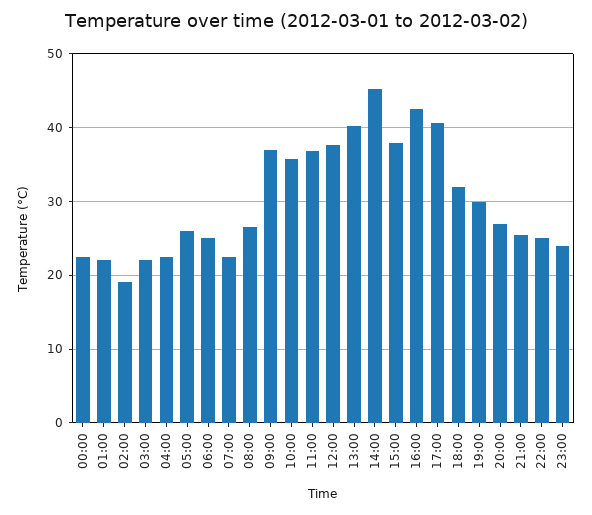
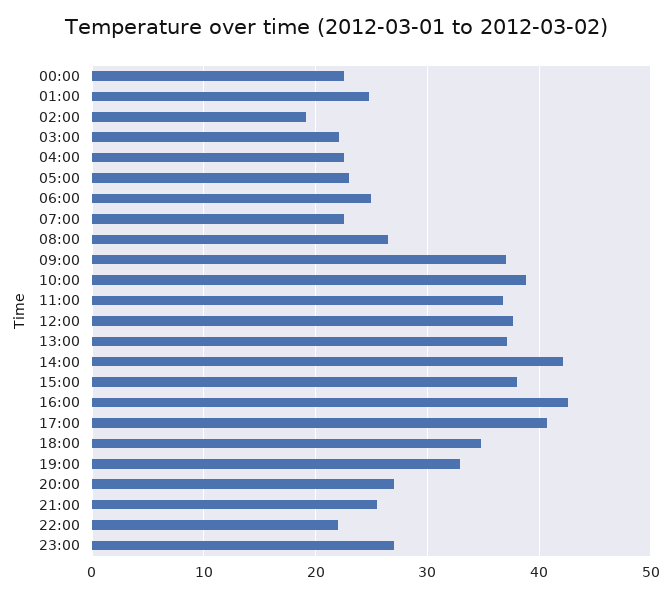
01:00: 22 -> 25
05:00: 26 -> 23
10:00: 36 -> 39
13:00: 40 -> 37
14:00: 45 -> 42
18:00: 32 -> 35
19:00: 30 -> 33
22:00: 25 -> 22
23:00: 24 -> 27

